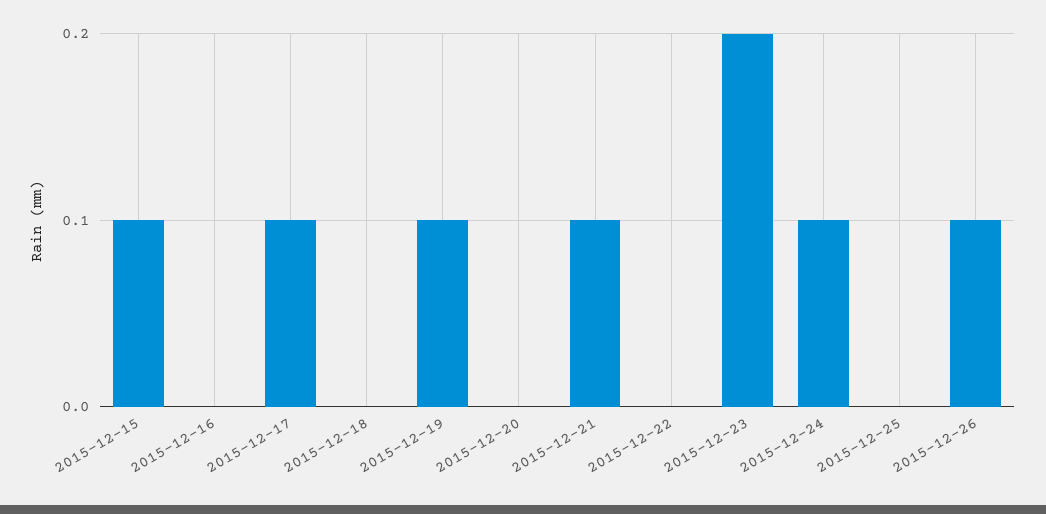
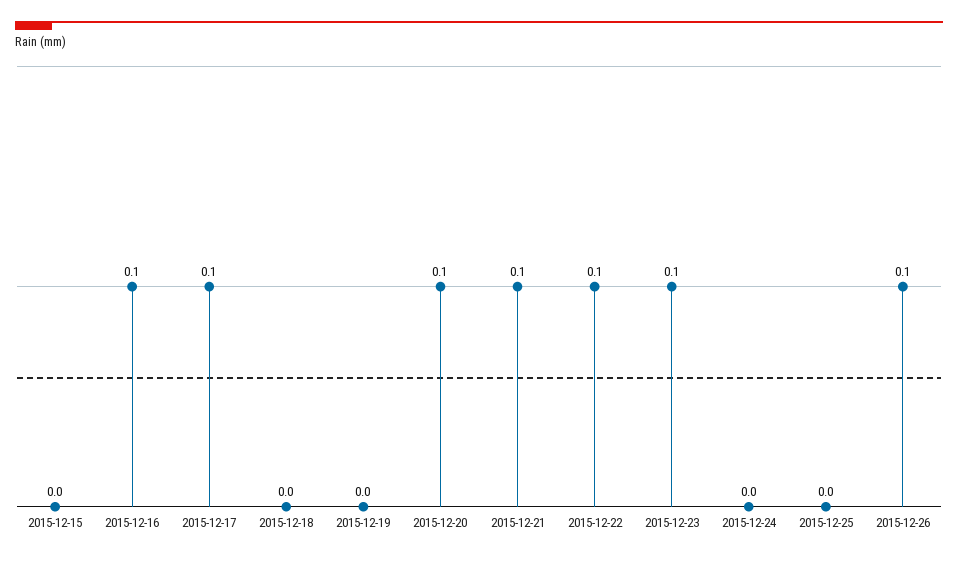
2015-12-15: 0.1 -> 0
2015-12-16: 0 -> 0.1
2015-12-19: 0.1 -> 0
2015-12-20: 0 -> 0.1
2015-12-22: 0 -> 0.1
2015-12-23: 0.2 -> 0.1
2015-12-24: 0.1 -> 0

